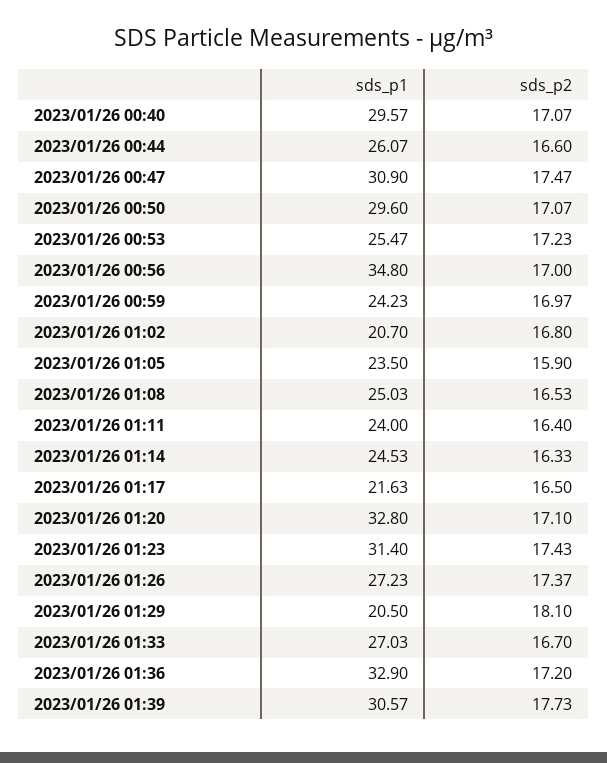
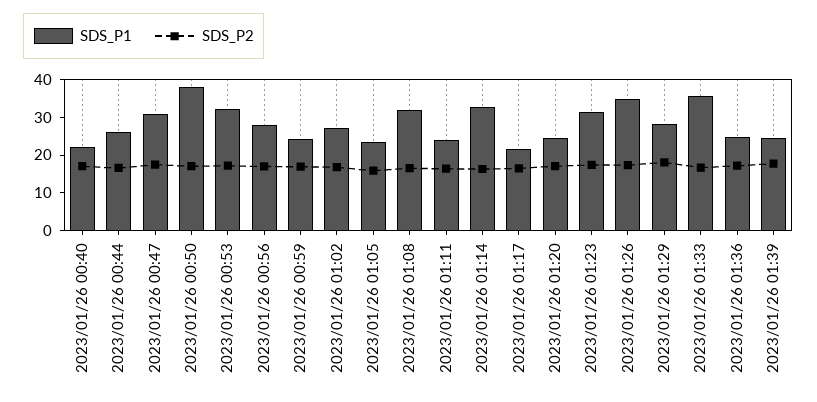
sds_p1, 2023/01/26 00:40: 29.57 -> 22.5
sds_p1, 2023/01/26 00:50: 29.6 -> 37.5
sds_p1, 2023/01/26 00:53: 25.47 -> 32.5
sds_p1, 2023/01/26 00:56: 34.8 -> 27.5
sds_p1, 2023/01/26 01:02: 20.7 -> 27.5
sds_p1, 2023/01/26 01:08: 25.03 -> 32.5
sds_p1, 2023/01/26 01:14: 24.53 -> 32.5
sds_p1, 2023/01/26 01:20: 32.8 -> 25
sds_p1, 2023/01/26 01:26: 27.23 -> 35
sds_p1, 2023/01/26 01:29: 20.5 -> 27.5
sds_p1, 2023/01/26 01:33: 27.03 -> 35
sds_p1, 2023/01/26 01:36: 32.9 -> 25
sds_p1, 2023/01/26 01:39: 30.57 -> 25

